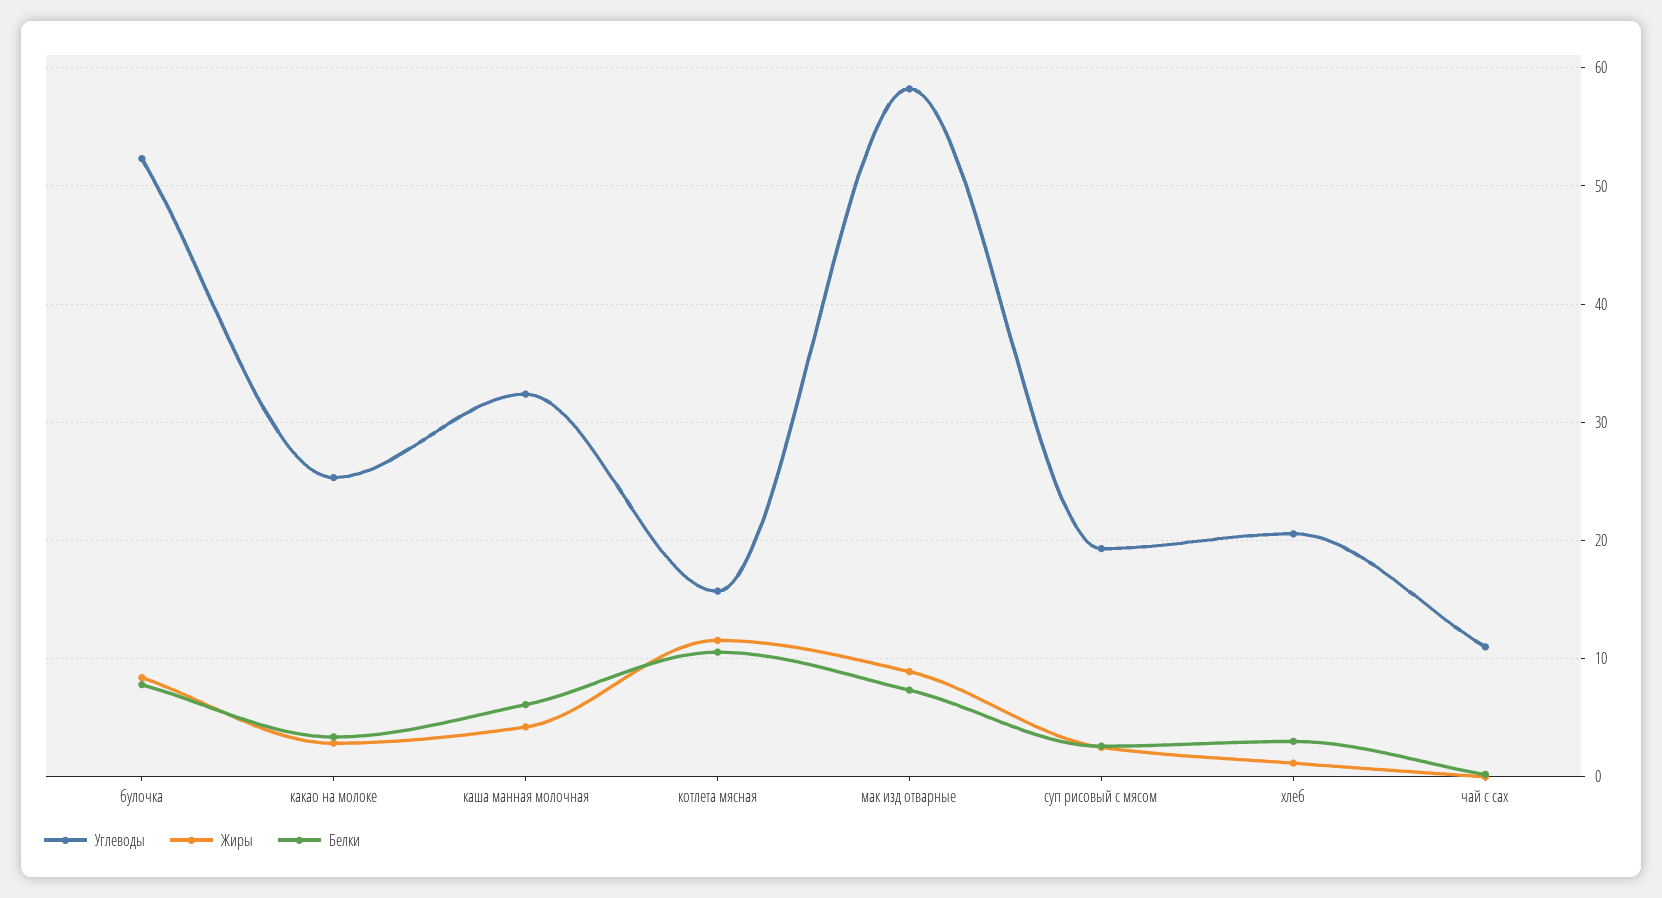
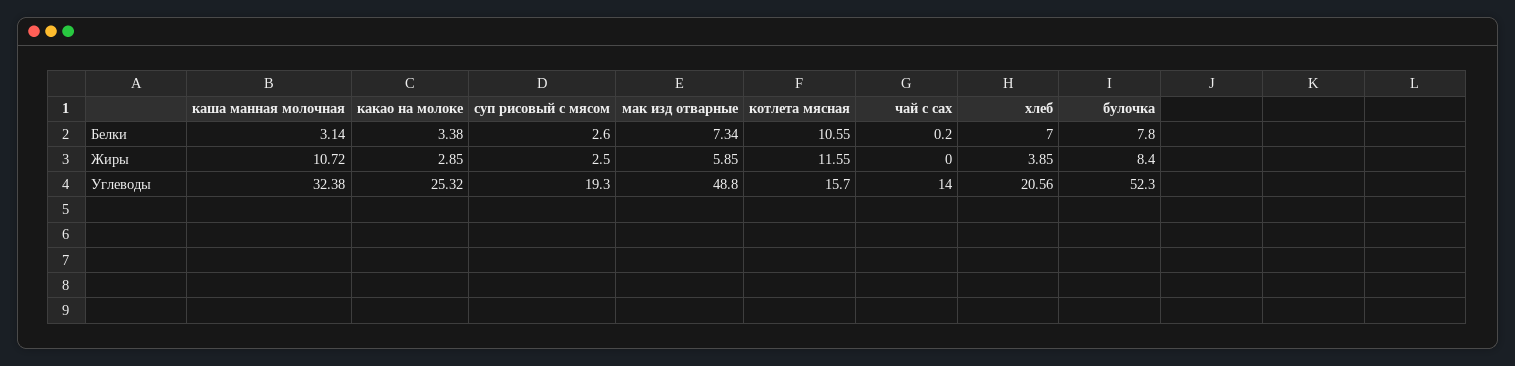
Жиры, каша манная молочная: 4 -> 10.72
Белки, каша манная молочная: 6 -> 3.14
Углеводы, мак изд отварные: 58 -> 48.8
Жиры, мак изд отварные: 9 -> 5.85
Жиры, хлеб: 1 -> 3.85
Белки, хлеб: 3 -> 7
Углеводы, чай с сах: 11 -> 14

